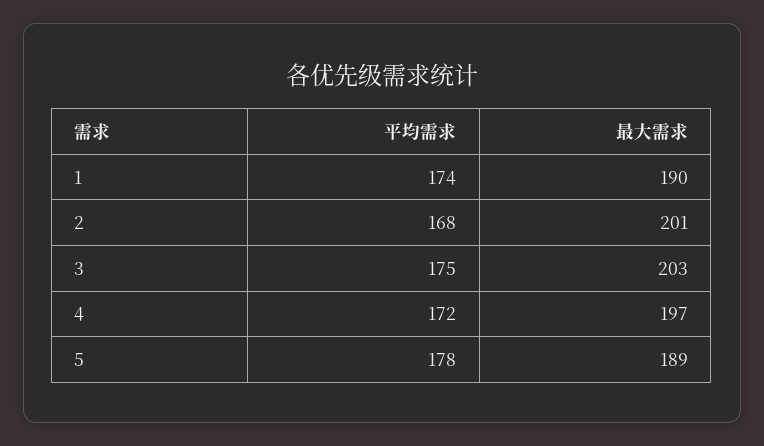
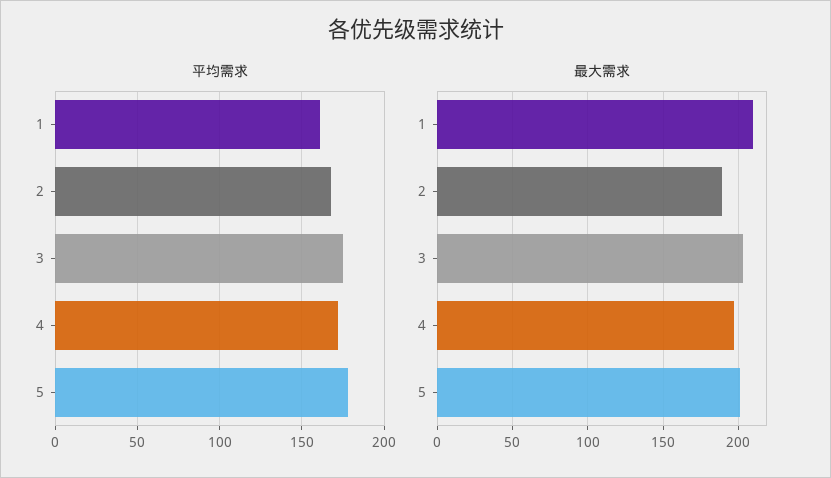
平均需求, 1: 174 -> 160
最大需求, 1: 190 -> 210
最大需求, 2: 201 -> 190
最大需求, 5: 189 -> 200

